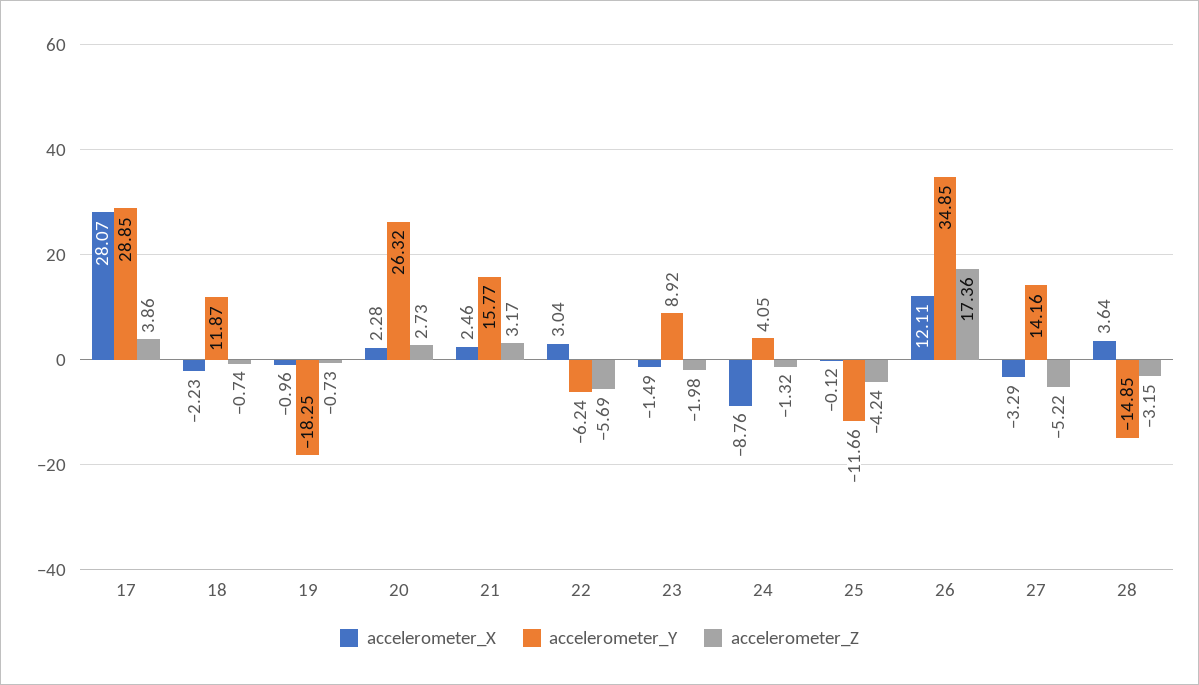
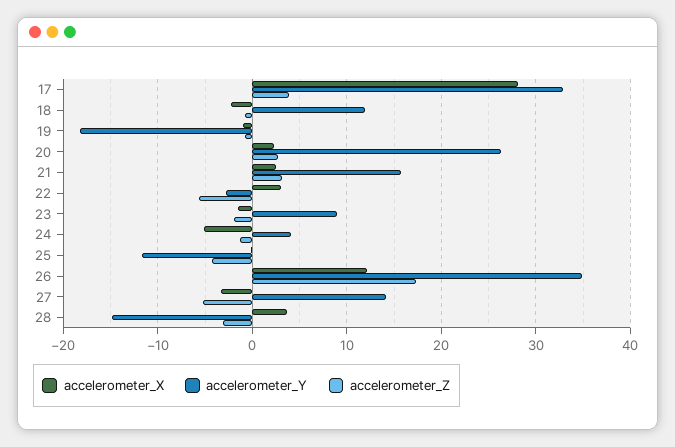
accelerometer_Y, 17: 28.85 -> 33
accelerometer_Y, 22: -6.24 -> -3
accelerometer_X, 24: -8.76 -> -5

